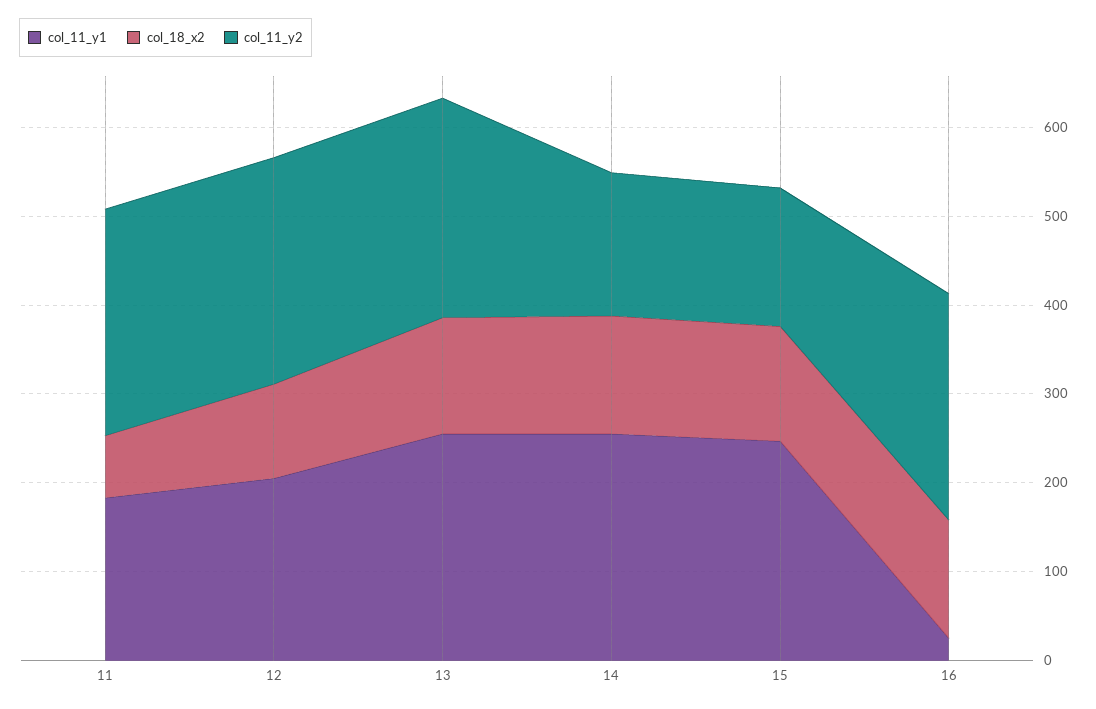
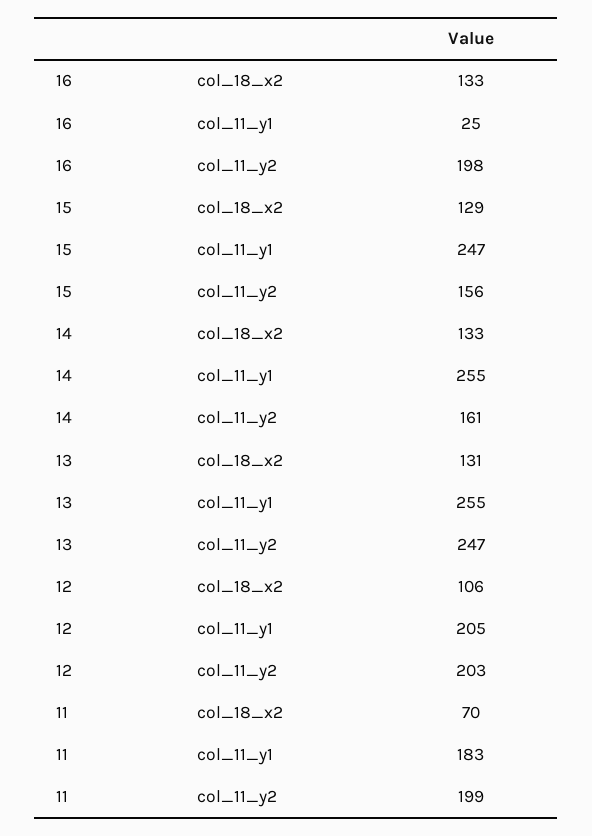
col_11_y2, 11: 260 -> 199
col_11_y2, 12: 260 -> 203
col_11_y2, 16: 260 -> 198

